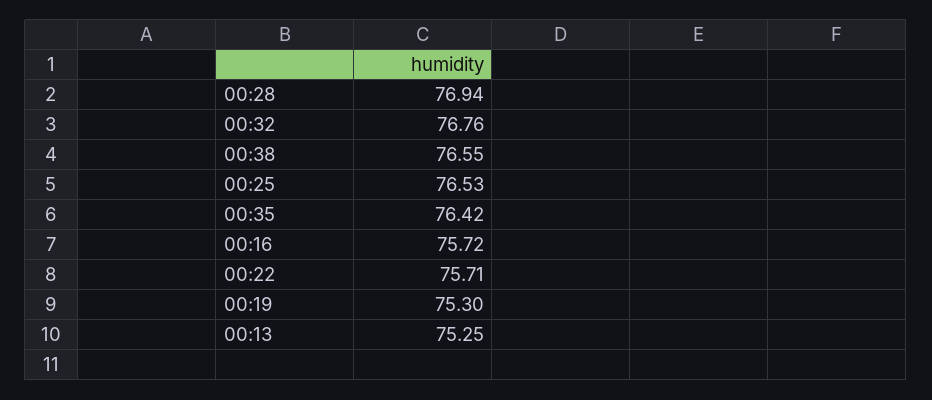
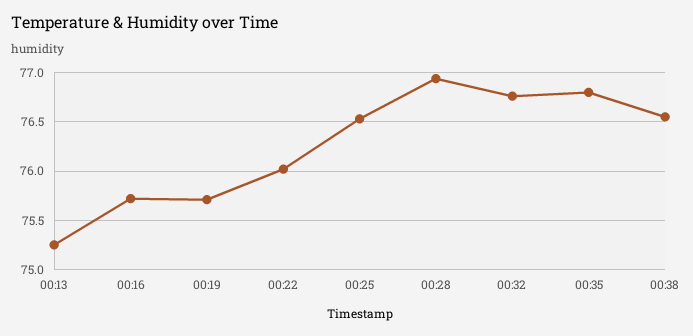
00:35: 76.42 -> 76.8
00:22: 75.71 -> 76
00:19: 75.3 -> 75.7

